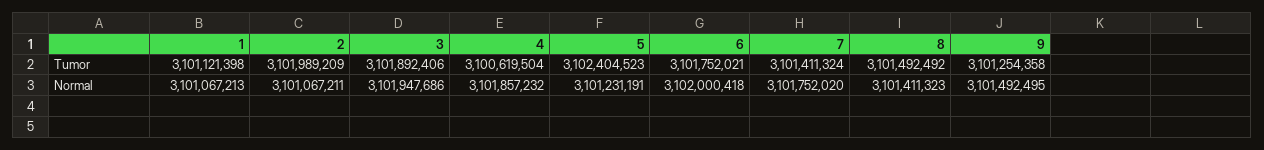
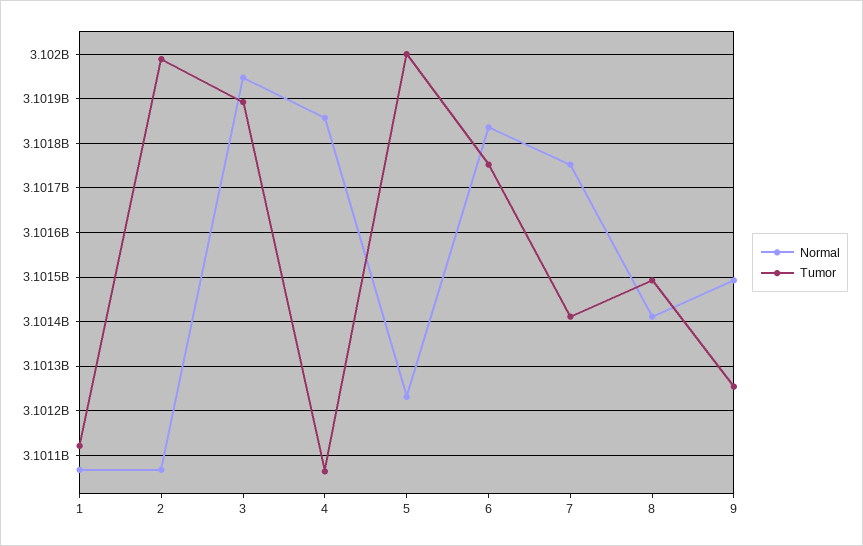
Tumor, 4: 3100619504 -> 3101060000
Tumor, 5: 3102404523 -> 3102000000
Normal, 6: 3102000418 -> 3101840000

